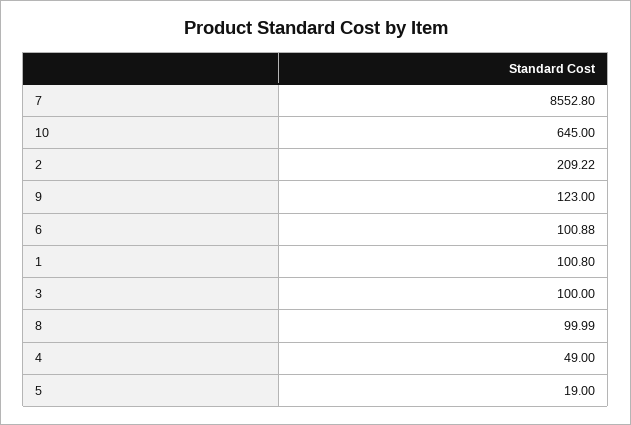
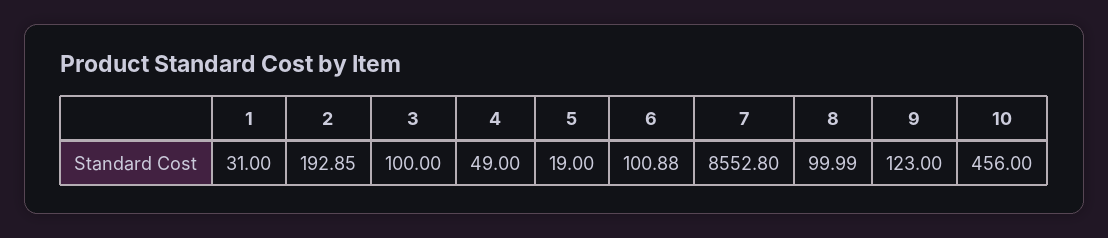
10: 645 -> 456
2: 209.22 -> 192.85
1: 100.8 -> 31

